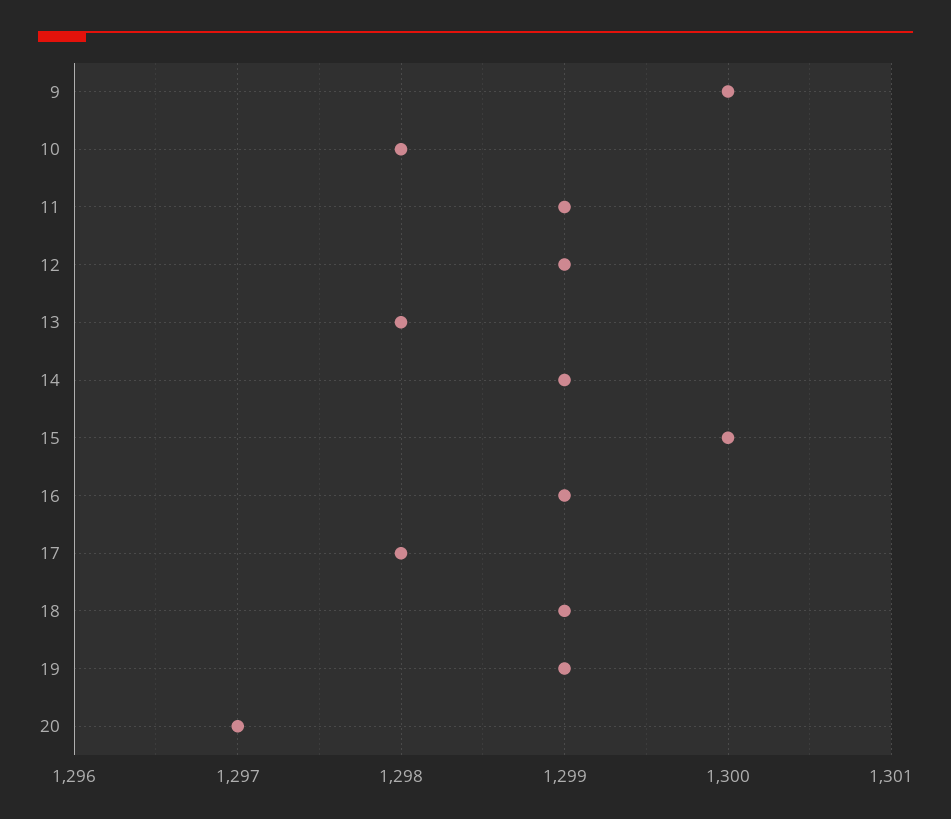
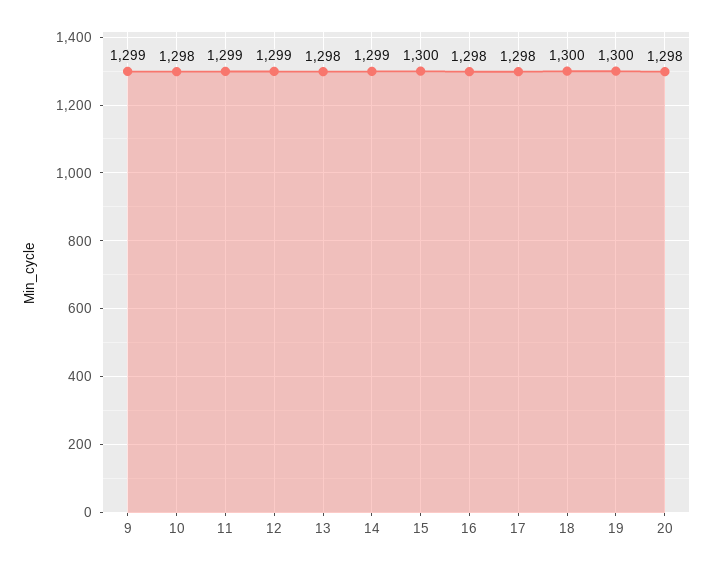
9: 1300 -> 1299
16: 1299 -> 1298
18: 1299 -> 1300
19: 1299 -> 1300
20: 1297 -> 1298

